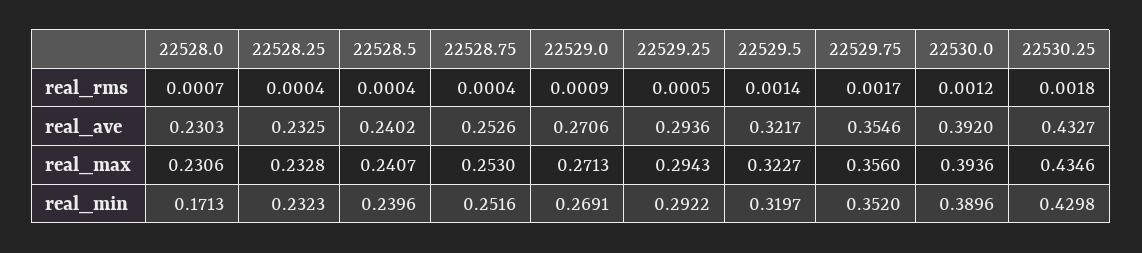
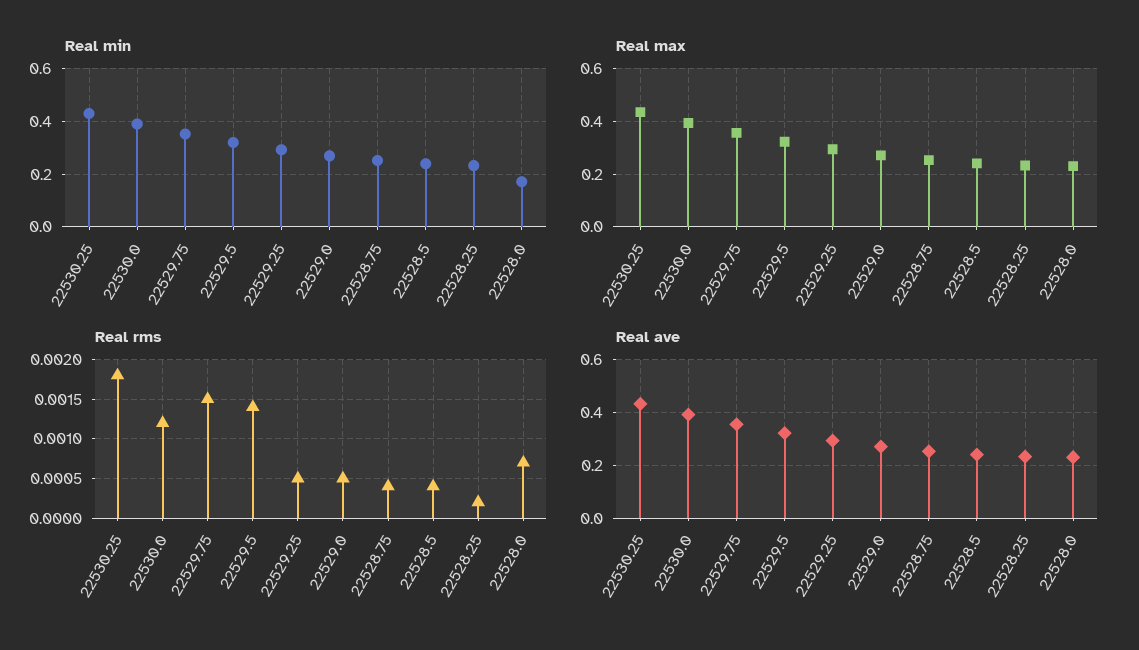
real_rms, 22528.25: 0.0004 -> 0.0002
real_rms, 22529.0: 0.0009 -> 0.0005
real_rms, 22529.75: 0.0017 -> 0.0015

